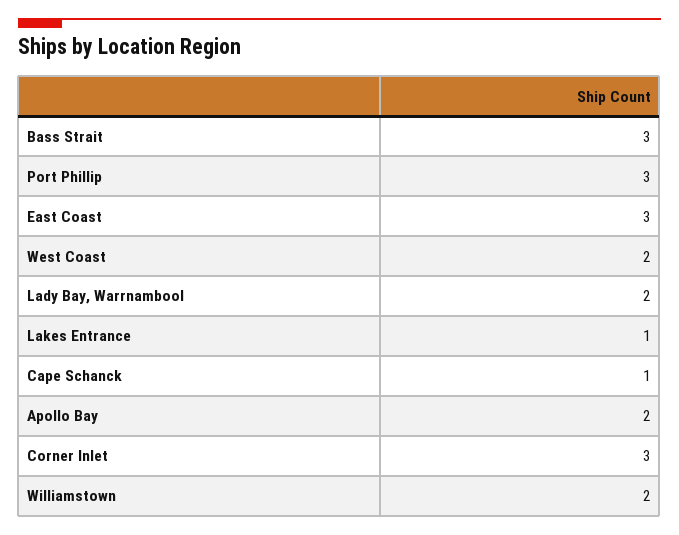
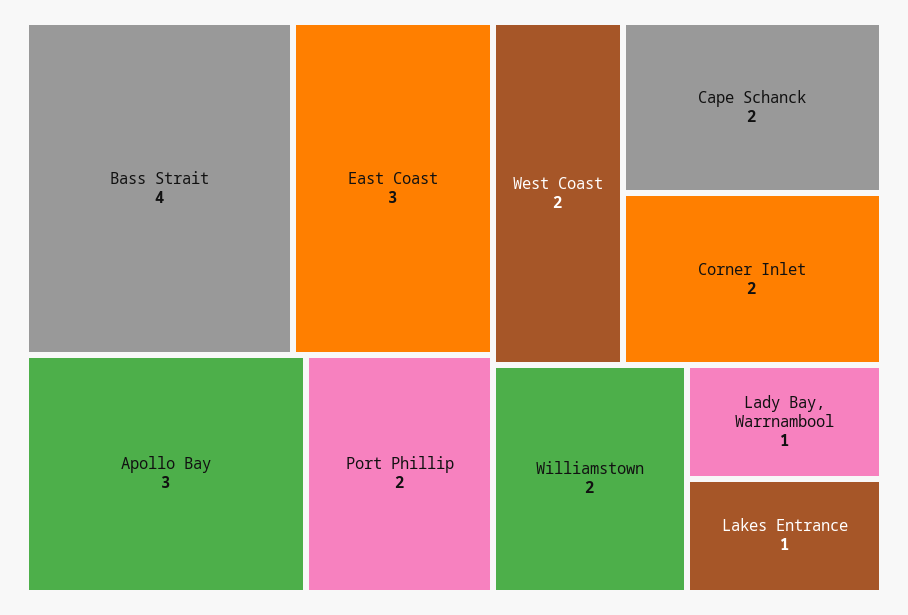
Bass Strait: 3 -> 4
Port Phillip: 3 -> 2
Lady Bay, Warrnambool: 2 -> 1
Cape Schanck: 1 -> 2
Apollo Bay: 2 -> 3
Corner Inlet: 3 -> 2

